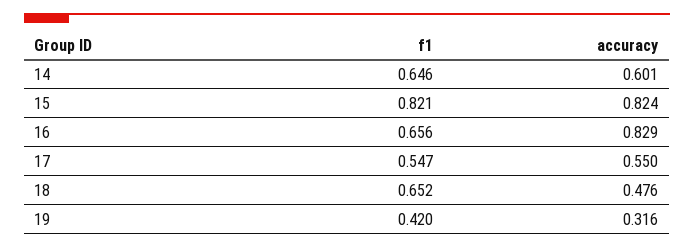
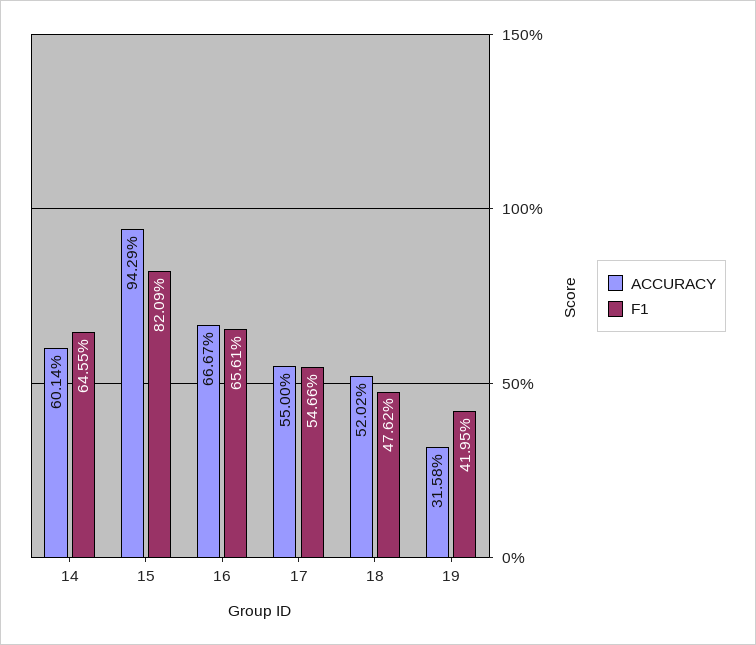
accuracy, 15: 0.824 -> 0.9429
accuracy, 16: 0.829 -> 0.6667
f1, 18: 0.652 -> 0.4762
accuracy, 18: 0.476 -> 0.5202

